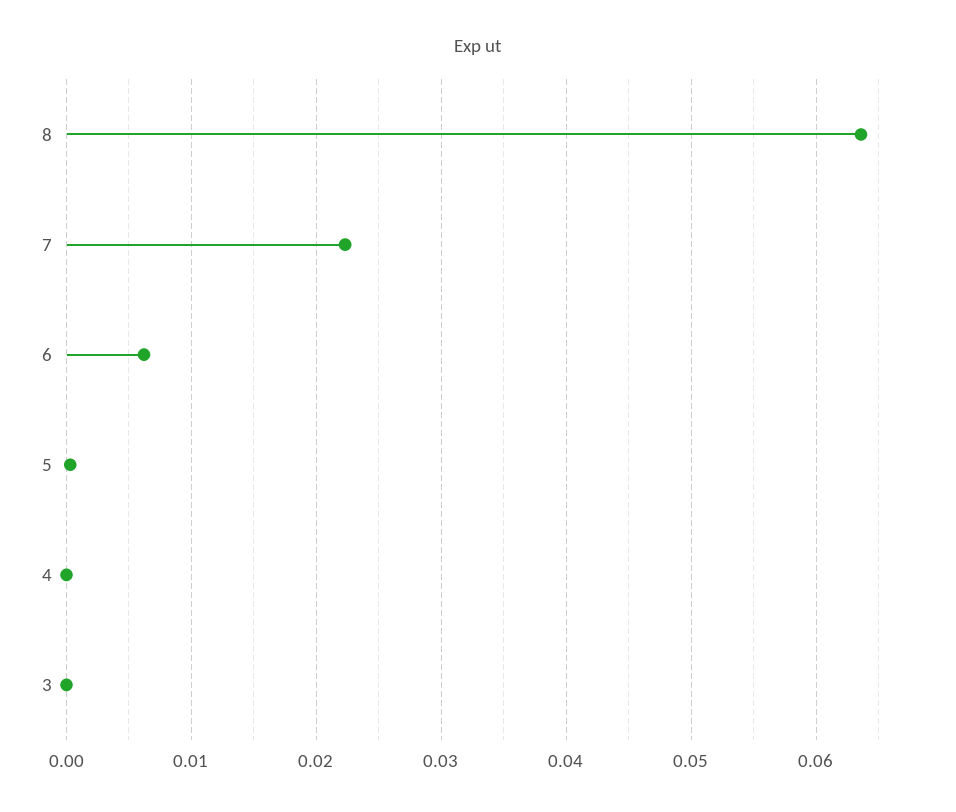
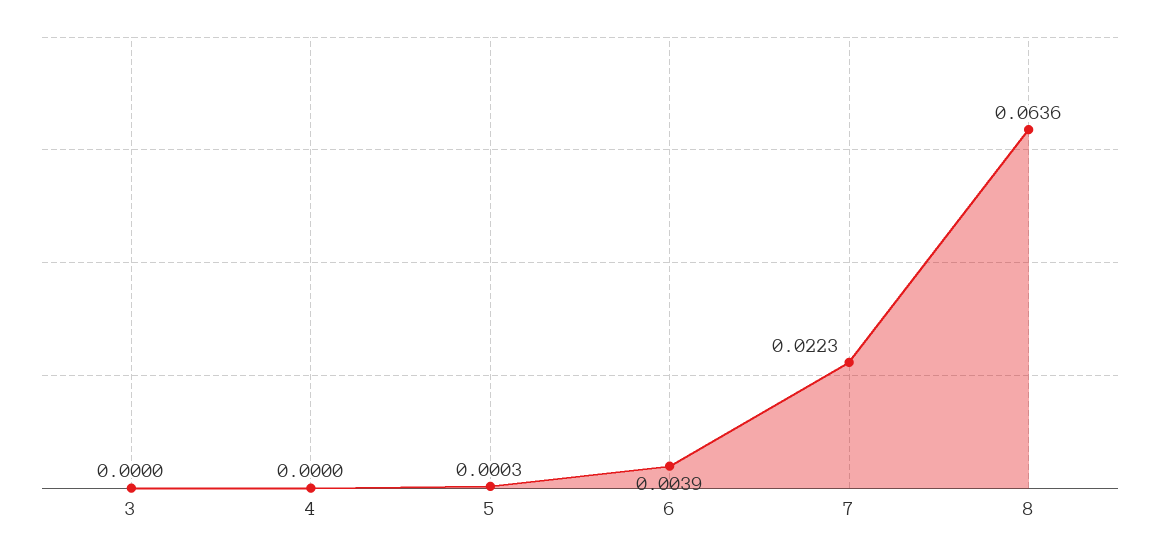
6: 0.006 -> 0.0039

